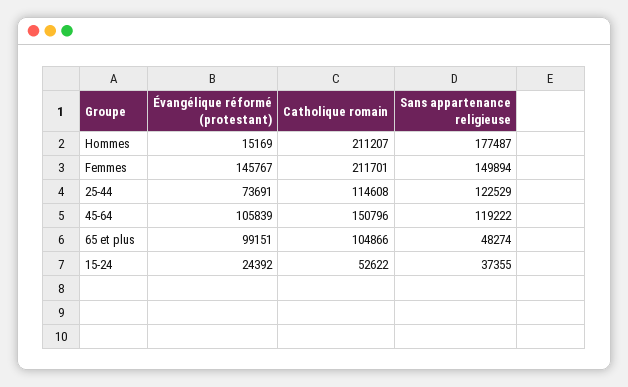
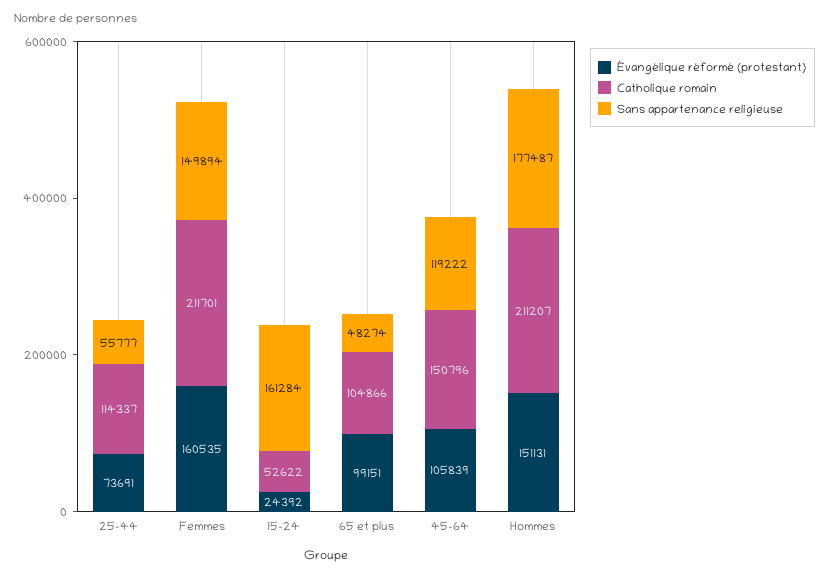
Évangélique réformé (protestant), Hommes: 15169 -> 151131
Évangélique réformé (protestant), Femmes: 145767 -> 160535
Catholique romain, 25-44: 114608 -> 114337
Sans appartenance religieuse, 25-44: 122529 -> 55777
Sans appartenance religieuse, 15-24: 37355 -> 161284

